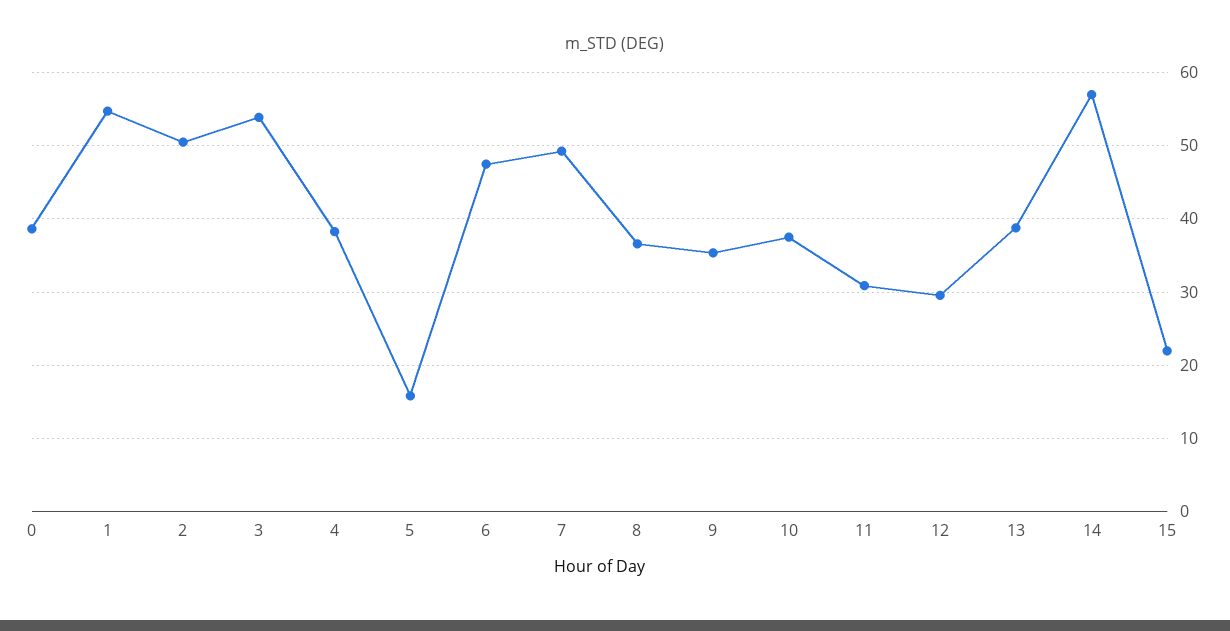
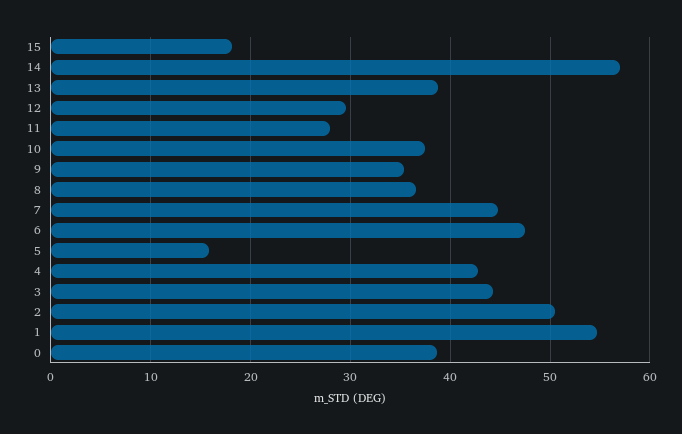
3: 54 -> 44
4: 38 -> 43
7: 49 -> 45
11: 31 -> 28
15: 22 -> 18

